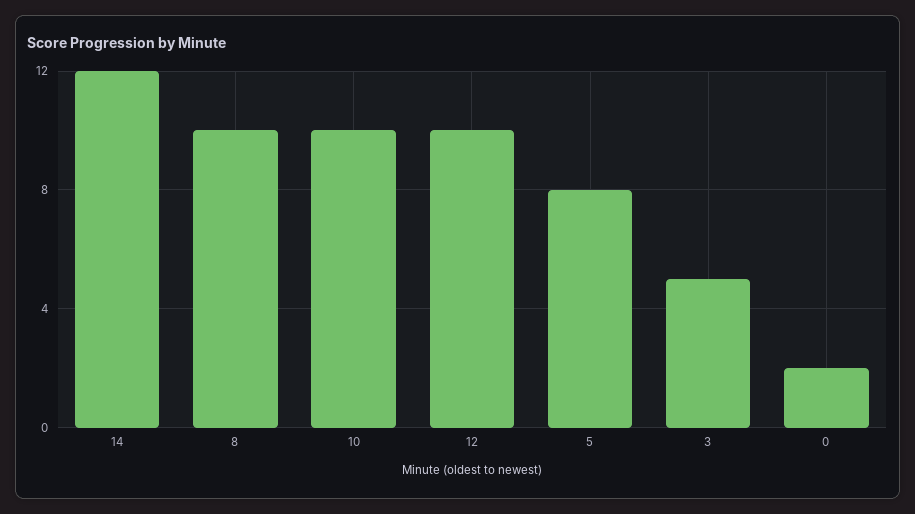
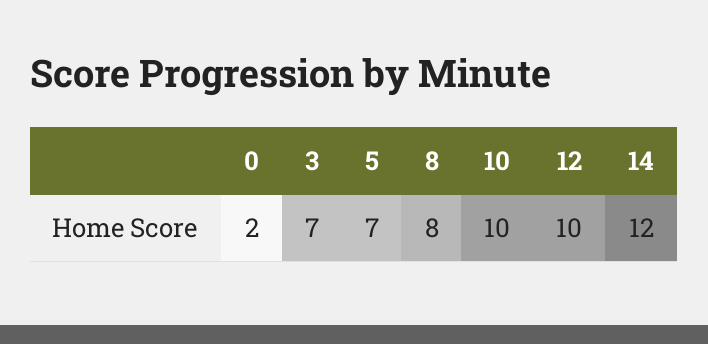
8: 10 -> 8
5: 8 -> 7
3: 5 -> 7

